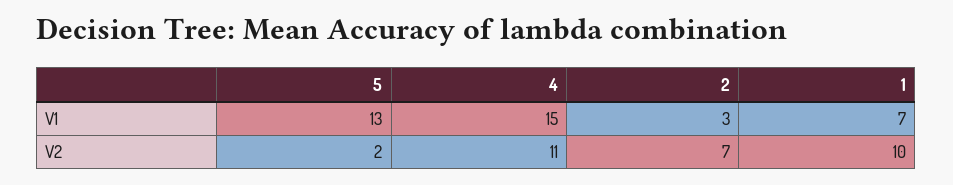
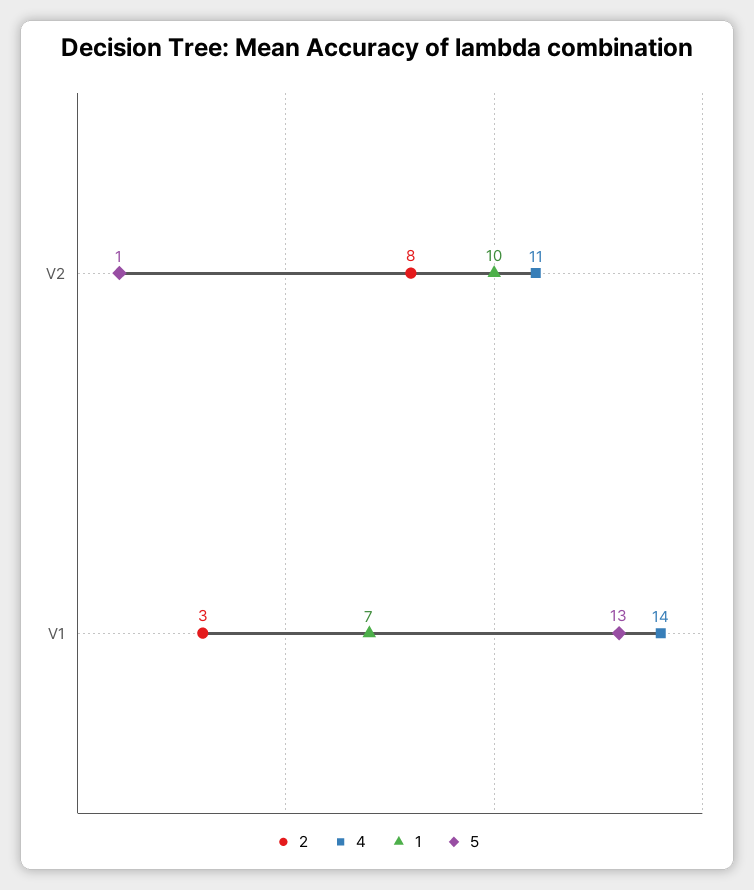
4, V1: 15 -> 14
5, V2: 2 -> 1
2, V2: 7 -> 8

